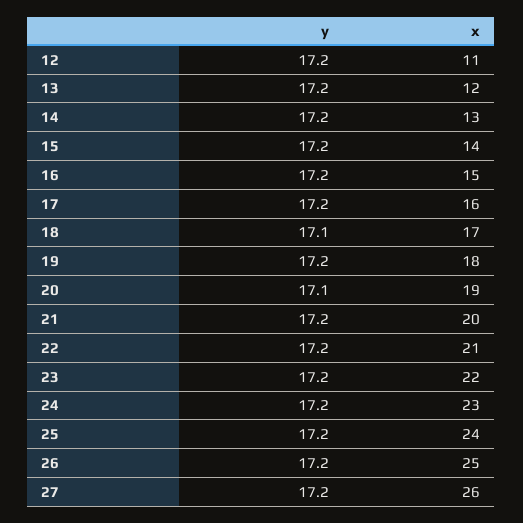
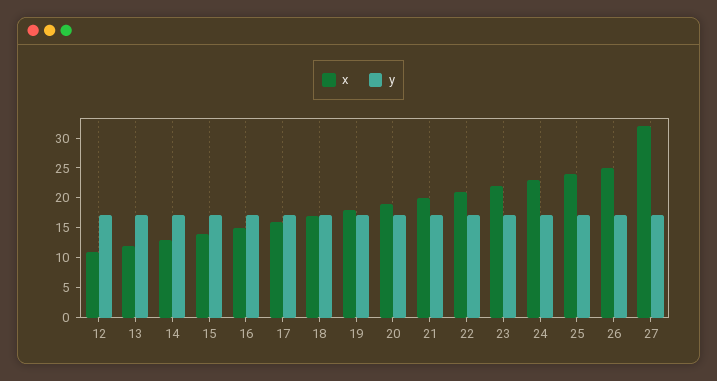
x, 27: 26 -> 32.5

